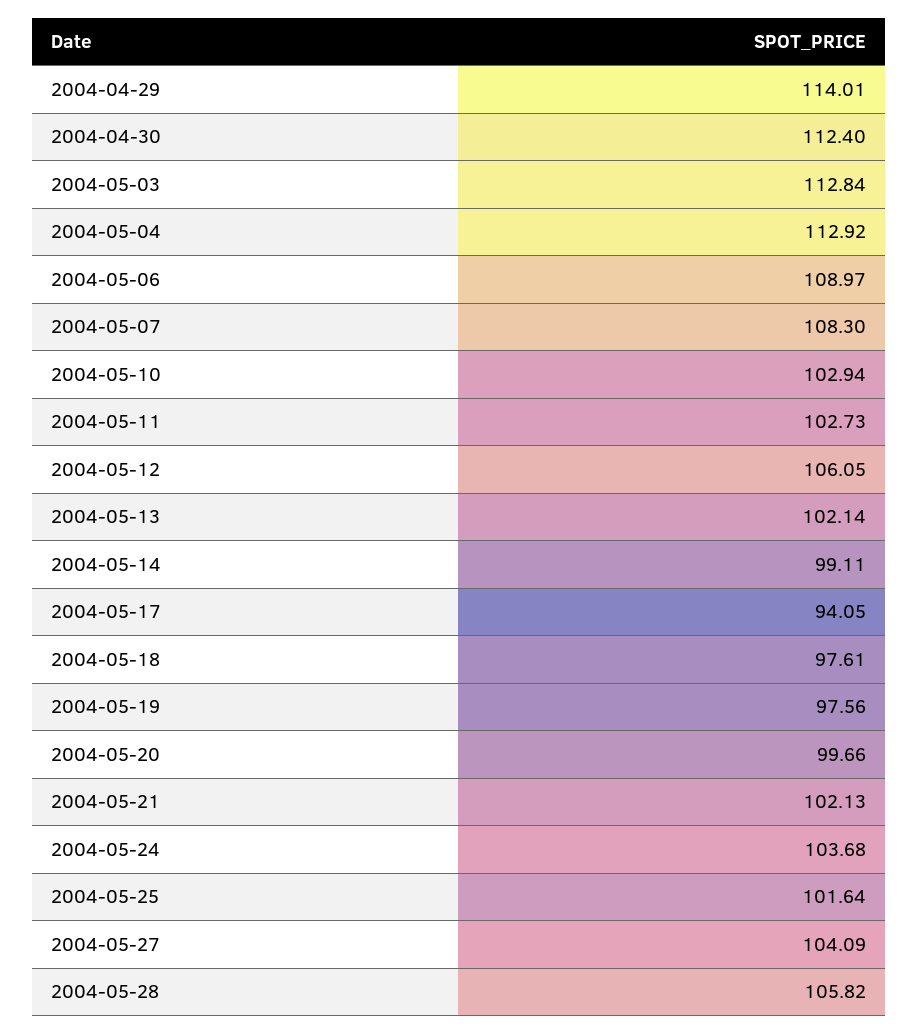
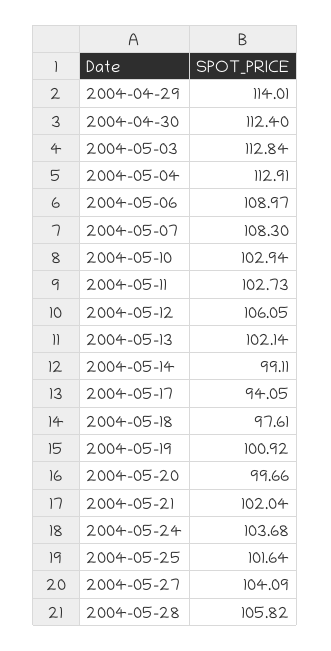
2004-05-04: 112.92 -> 112.91
2004-05-19: 97.56 -> 100.92
2004-05-21: 102.13 -> 102.04

